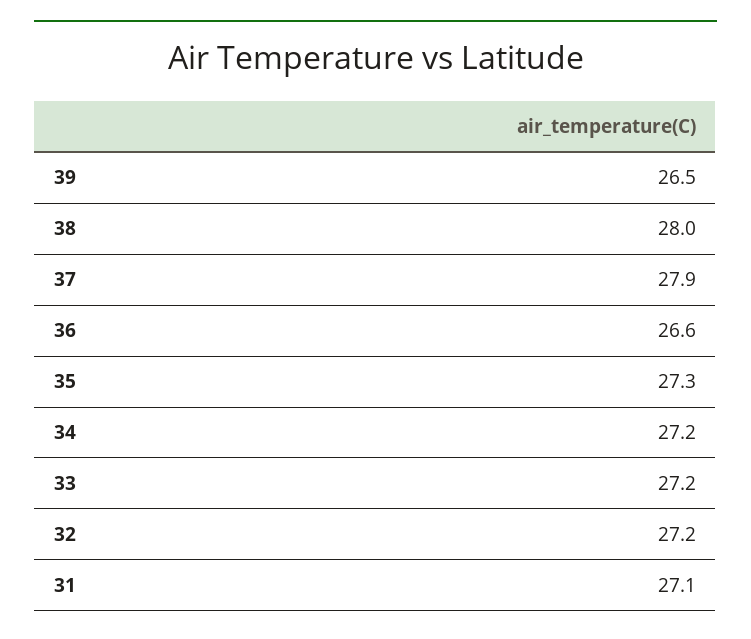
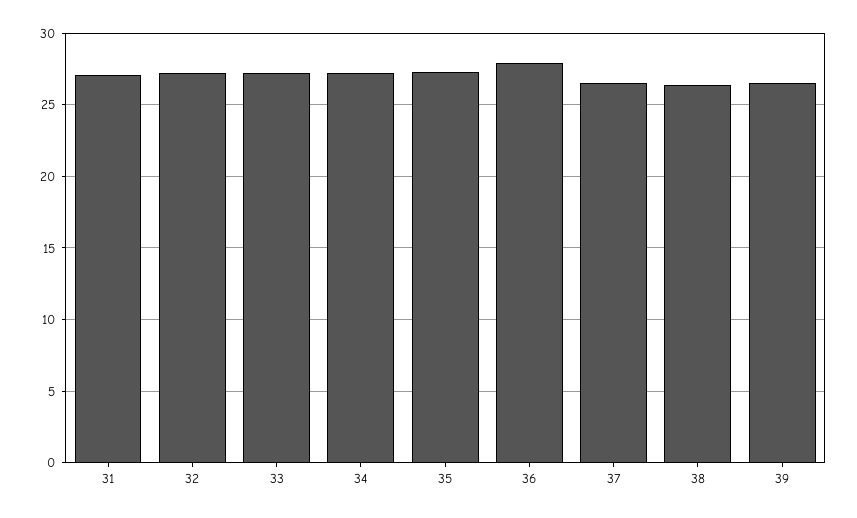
38: 28 -> 26.5
37: 27.9 -> 26.5
36: 26.6 -> 28

